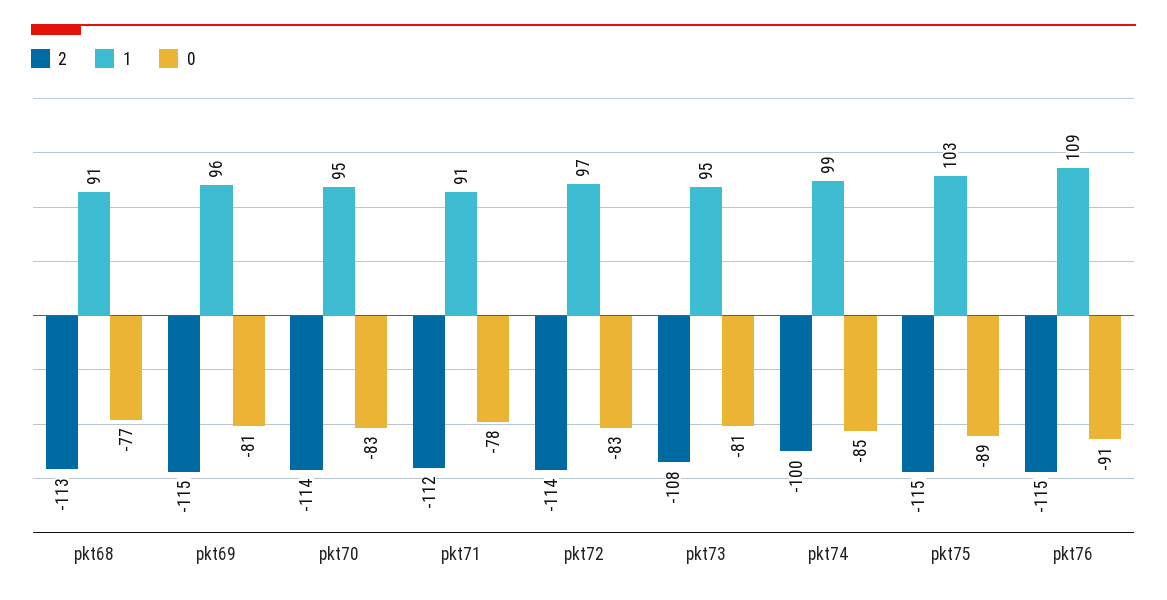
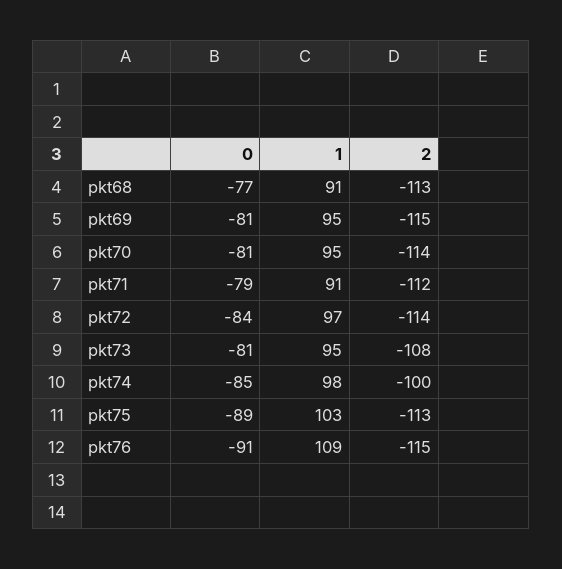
1, pkt69: 96 -> 95
0, pkt70: -83 -> -81
0, pkt71: -78 -> -79
0, pkt72: -83 -> -84
1, pkt74: 99 -> 98
2, pkt75: -115 -> -113

